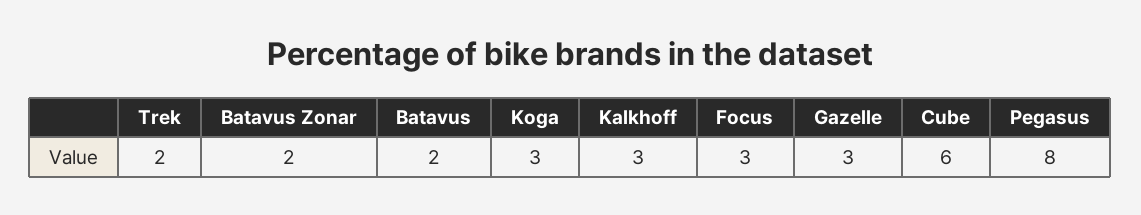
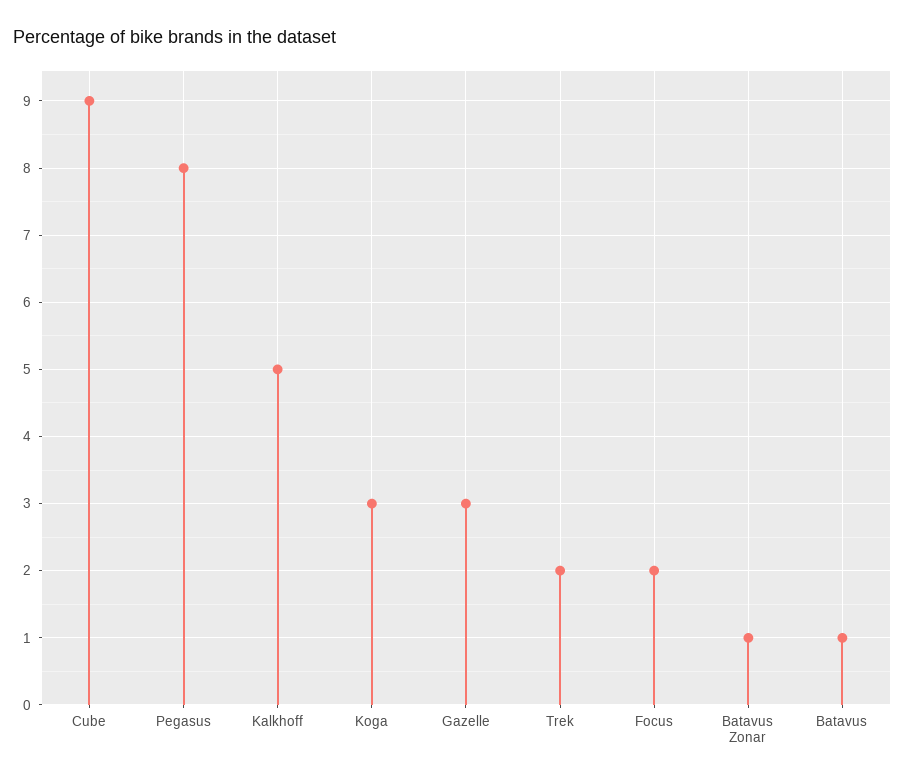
Batavus Zonar: 2 -> 1
Batavus: 2 -> 1
Kalkhoff: 3 -> 5
Focus: 3 -> 2
Cube: 6 -> 9

